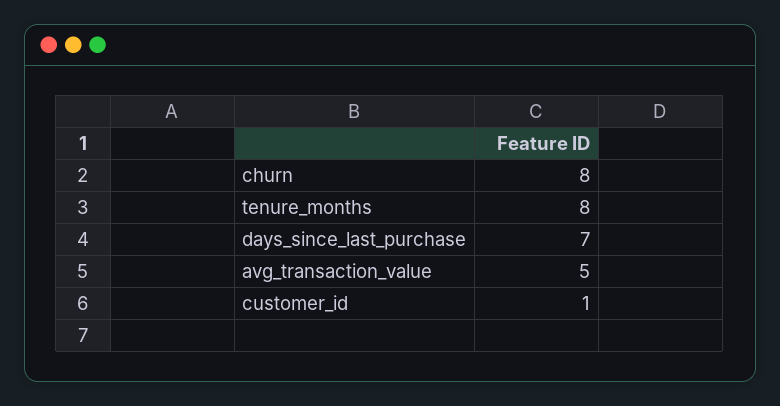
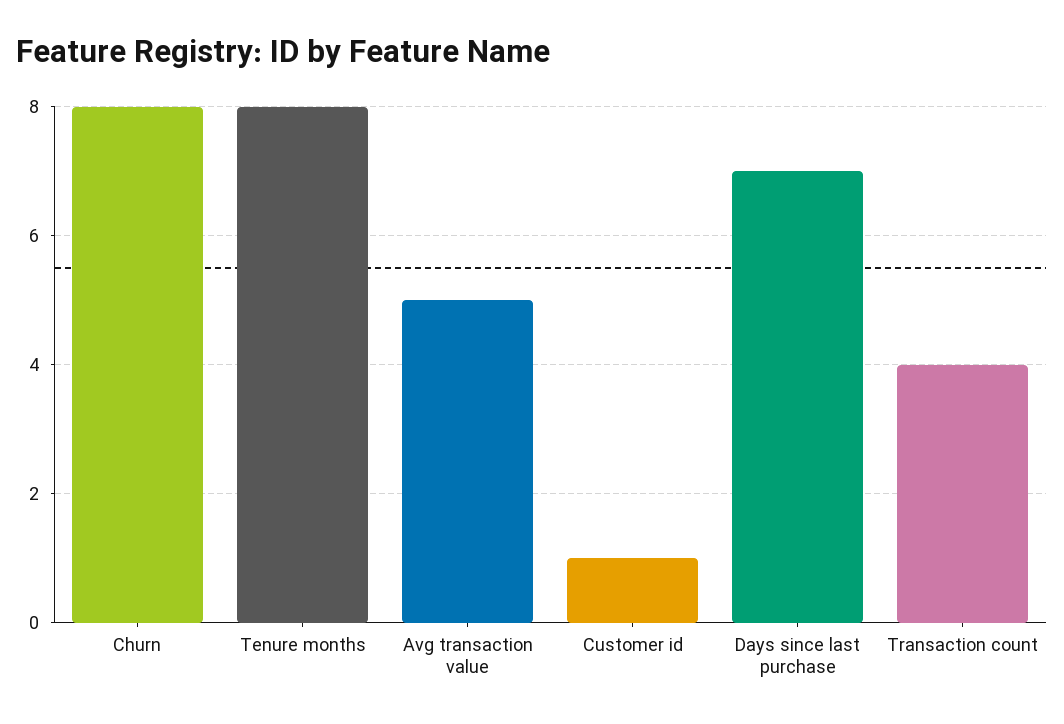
Transaction count: none -> 4

